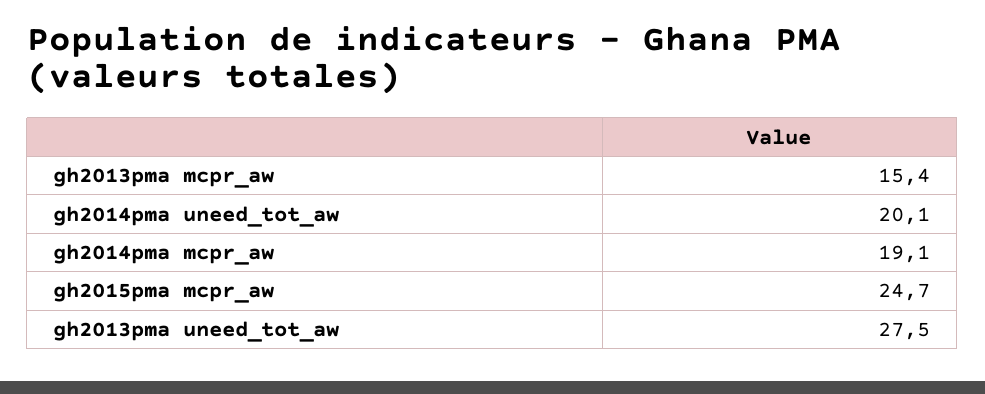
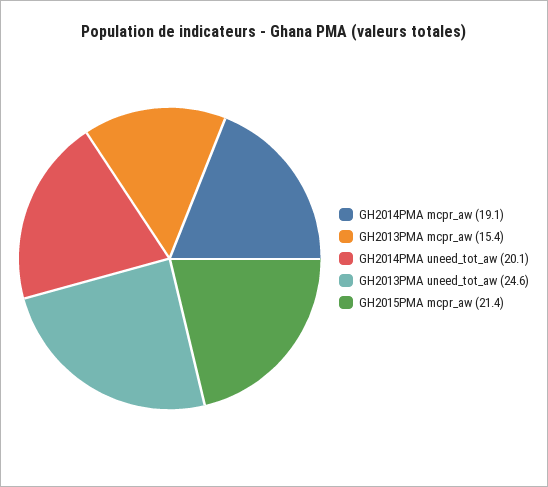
gh2015pma mcpr_aw: 24.7 -> 21.4
gh2013pma uneed_tot_aw: 27.5 -> 24.6

